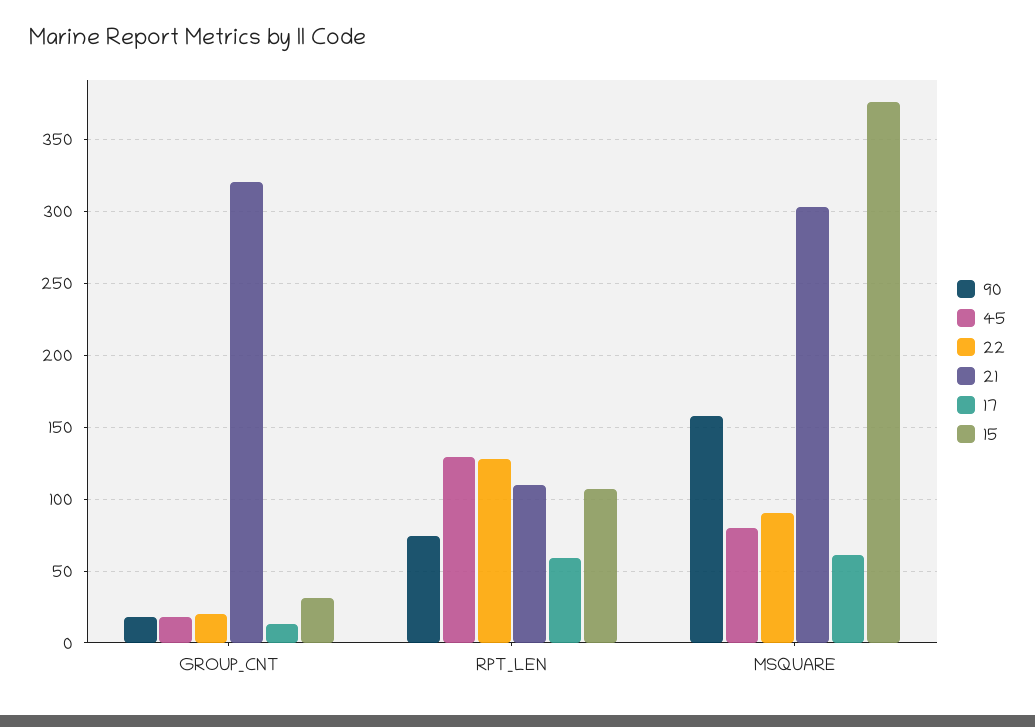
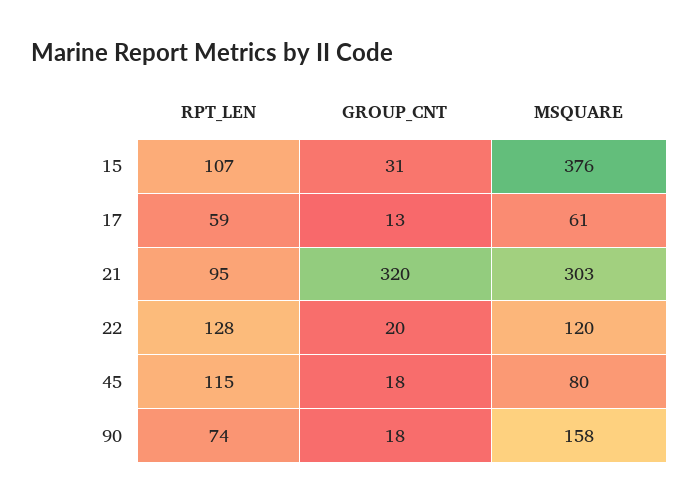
45, RPT_LEN: 130 -> 115
21, RPT_LEN: 110 -> 95
22, MSQUARE: 90 -> 120

